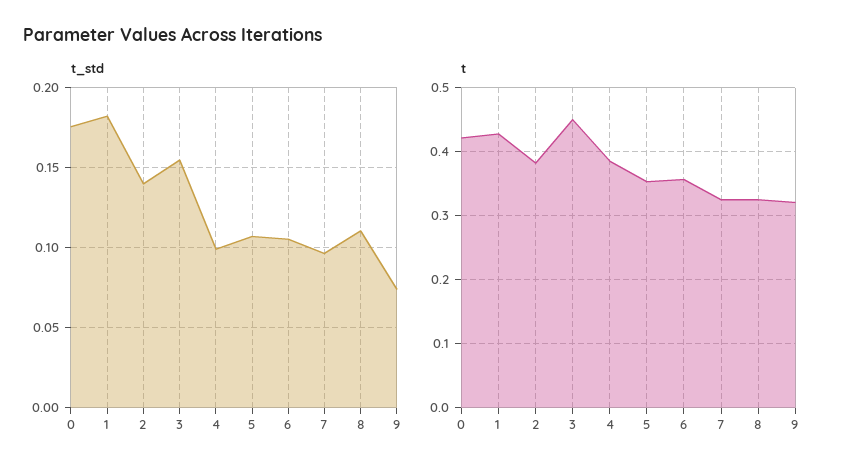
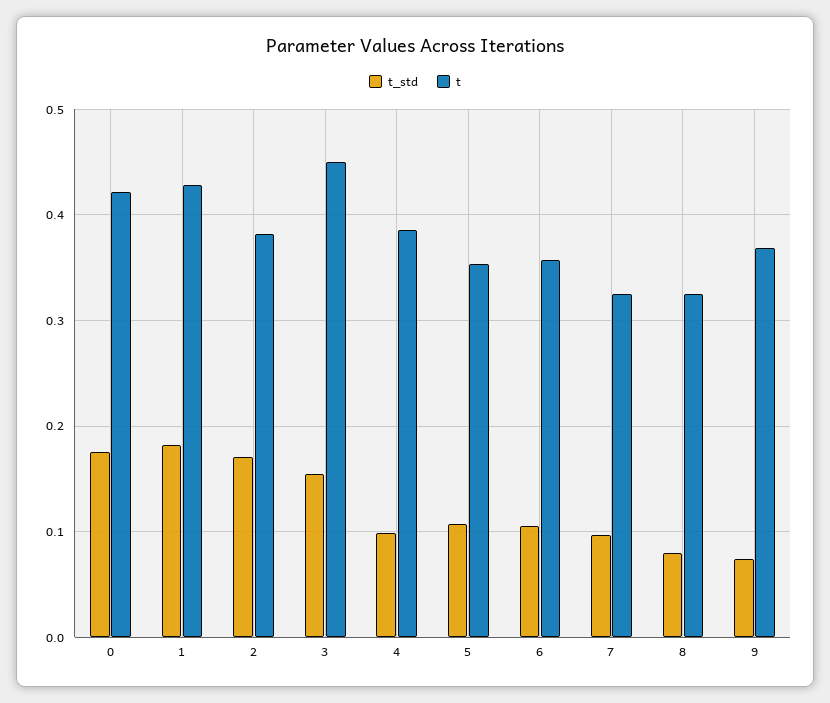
t_std, 2: 0.14 -> 0.17
t_std, 8: 0.11 -> 0.08
t, 9: 0.32 -> 0.37

